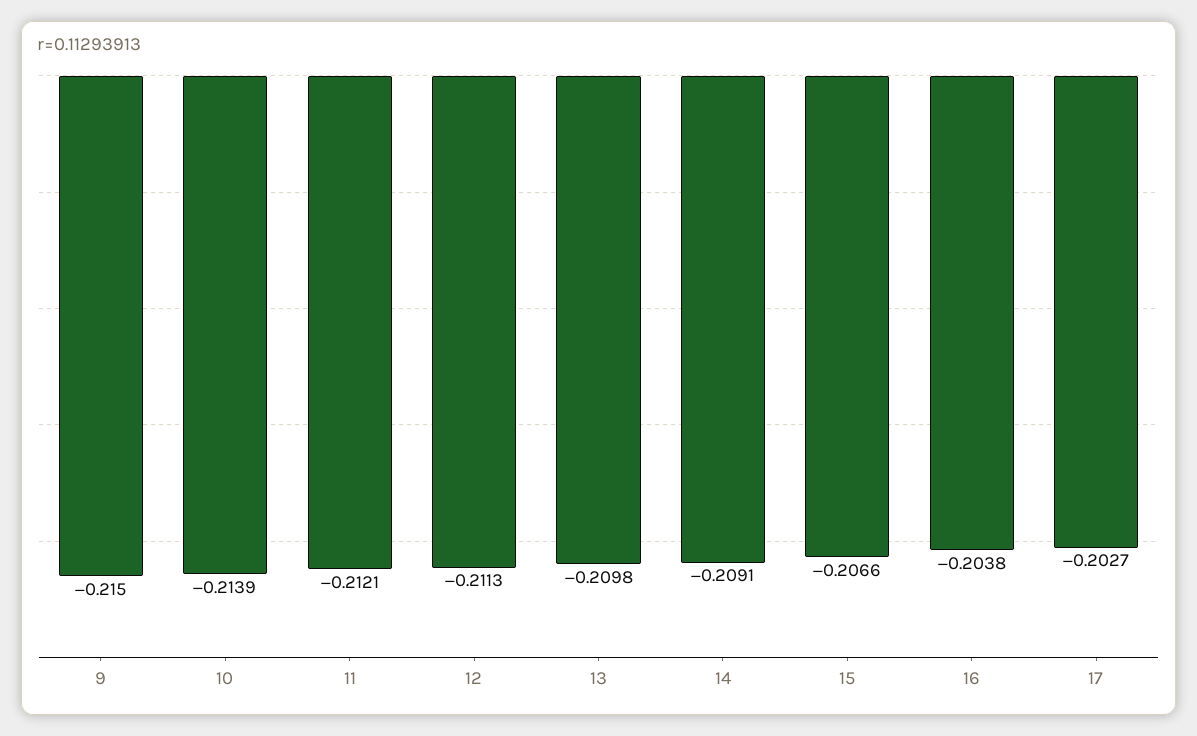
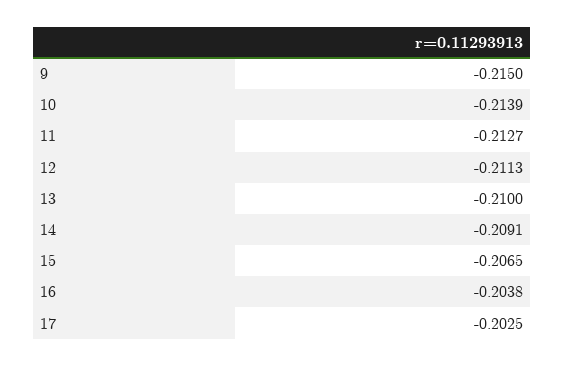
11: -0.2121 -> -0.2127
13: -0.2098 -> -0.21
15: -0.2066 -> -0.2065
17: -0.2027 -> -0.2025

